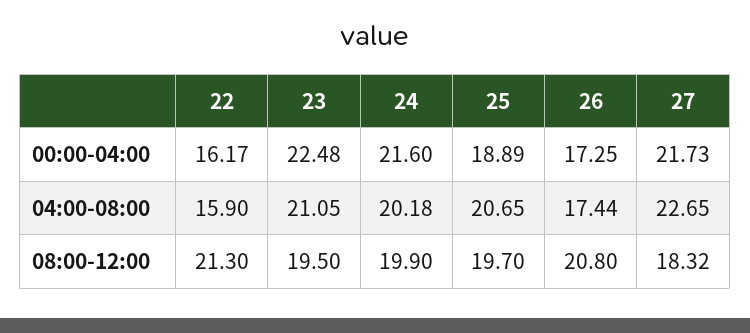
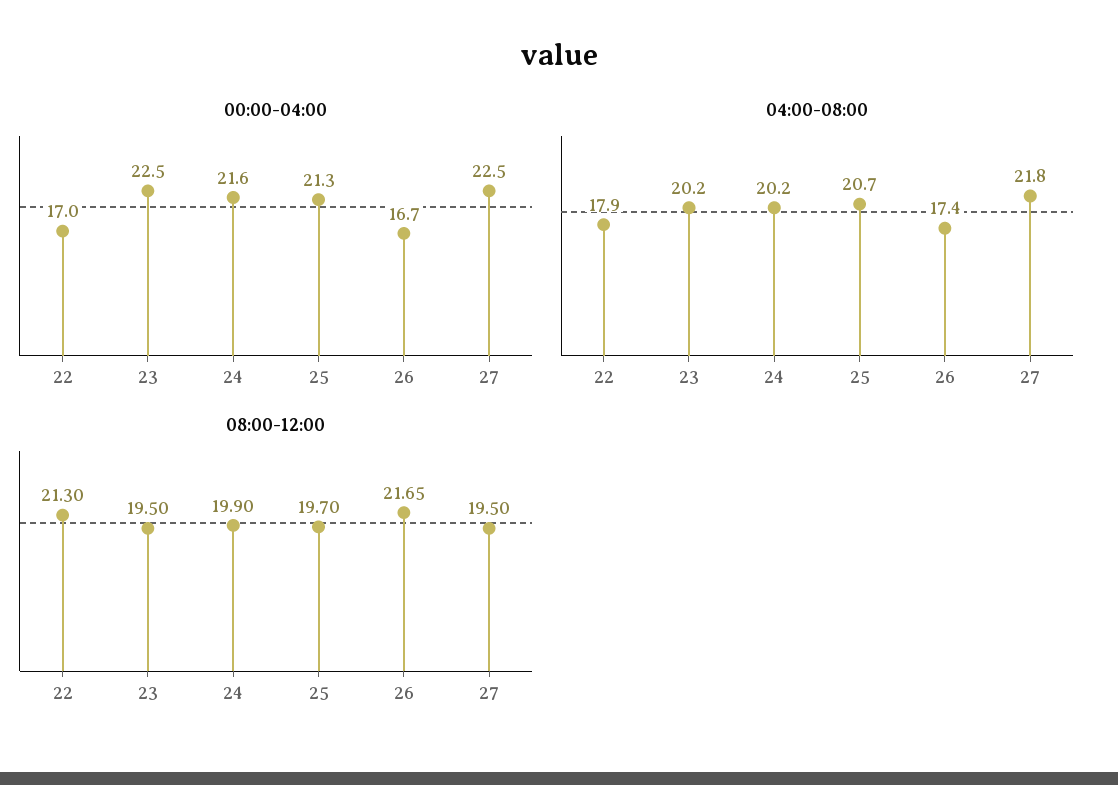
00:00-04:00, 22: 16.17 -> 17
00:00-04:00, 25: 18.89 -> 21.3
00:00-04:00, 26: 17.25 -> 16.7
00:00-04:00, 27: 21.73 -> 22.5
04:00-08:00, 22: 15.9 -> 17.9
04:00-08:00, 23: 21.05 -> 20.2
04:00-08:00, 27: 22.65 -> 21.8
08:00-12:00, 26: 20.8 -> 21.65
08:00-12:00, 27: 18.32 -> 19.5

